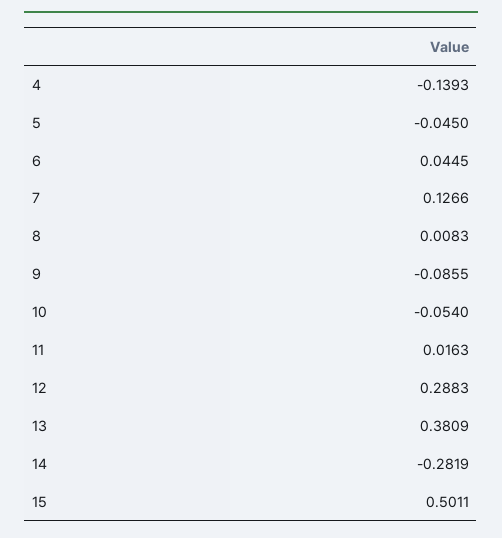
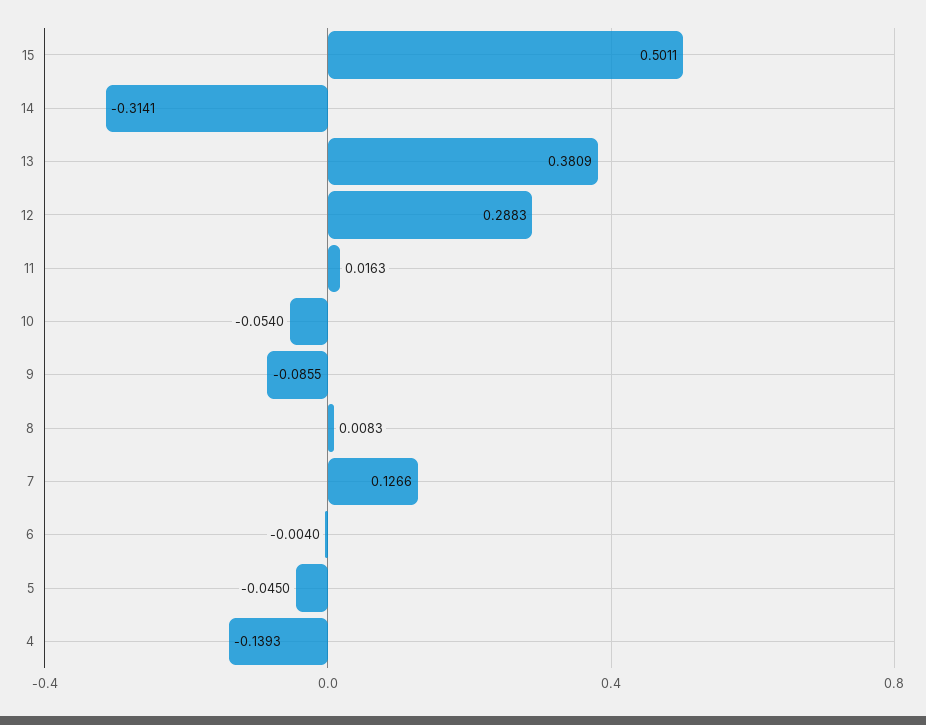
6: 0.0445 -> -0.004
14: -0.2819 -> -0.3141

